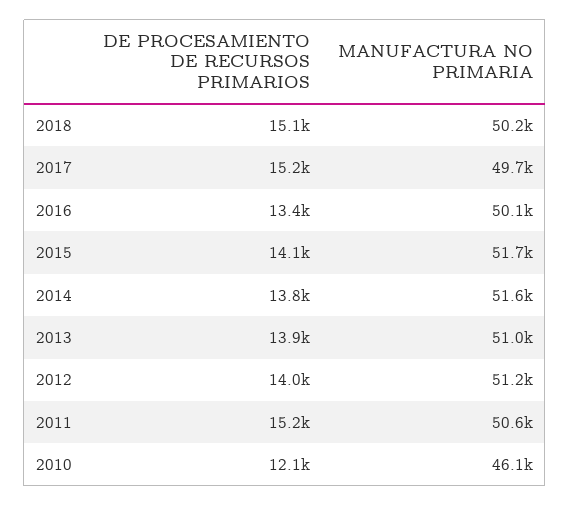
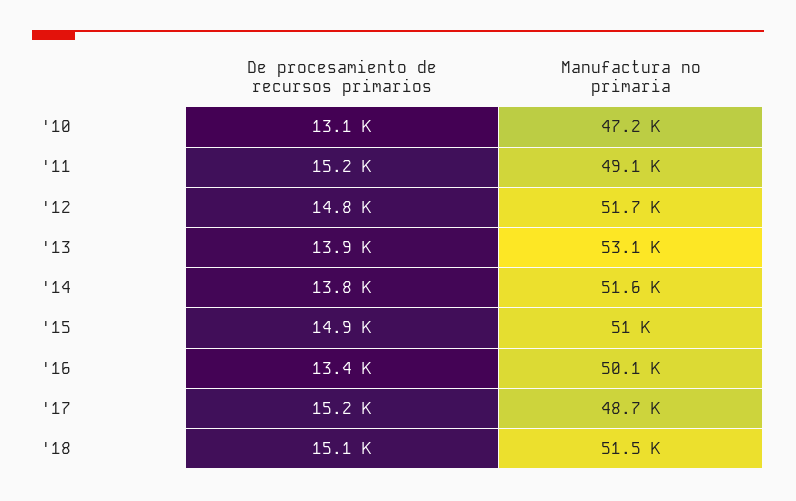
MANUFACTURA NO PRIMARIA, 2018: 50200 -> 51500
MANUFACTURA NO PRIMARIA, 2017: 49700 -> 48700
DE PROCESAMIENTO DE RECURSOS PRIMARIOS, 2015: 14100 -> 14900
MANUFACTURA NO PRIMARIA, 2015: 51700 -> 51000
MANUFACTURA NO PRIMARIA, 2013: 51000 -> 53100
DE PROCESAMIENTO DE RECURSOS PRIMARIOS, 2012: 14000 -> 14800
MANUFACTURA NO PRIMARIA, 2012: 51200 -> 51700
MANUFACTURA NO PRIMARIA, 2011: 50600 -> 49100
DE PROCESAMIENTO DE RECURSOS PRIMARIOS, 2010: 12100 -> 13100
MANUFACTURA NO PRIMARIA, 2010: 46100 -> 47200

